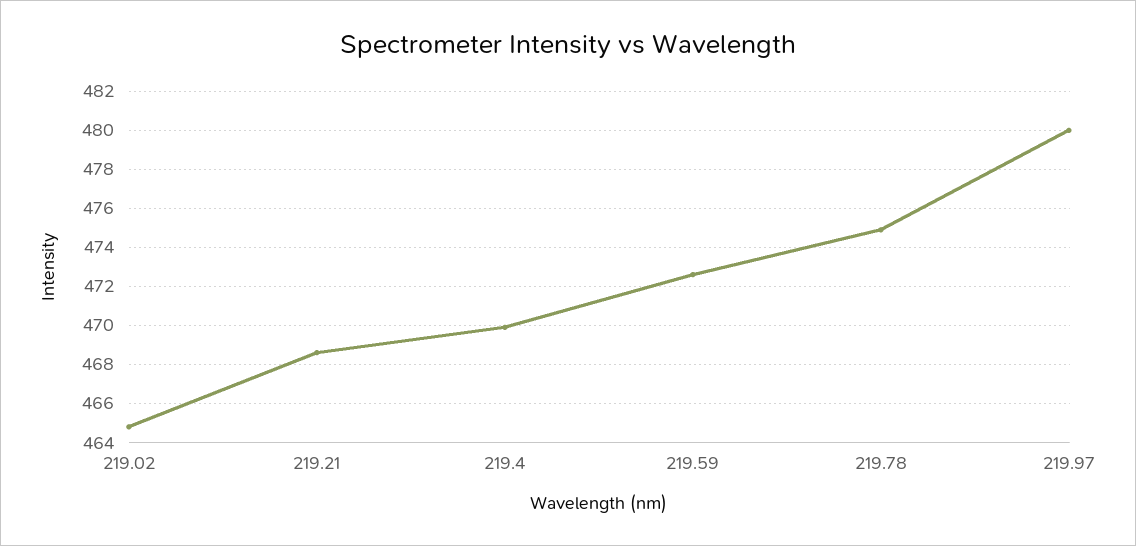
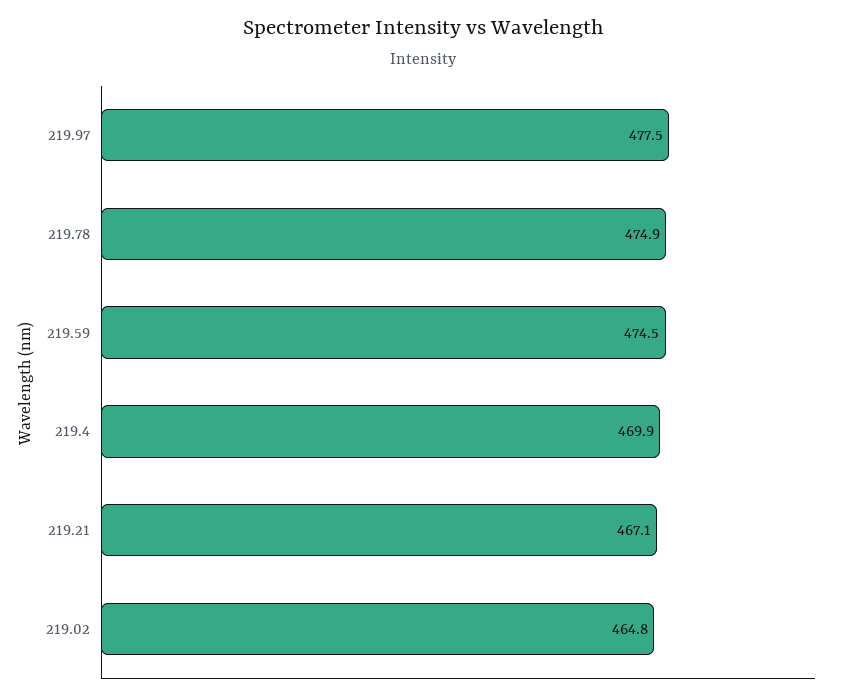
219.21: 468.5 -> 467.1
219.59: 472.5 -> 474.5
219.97: 480 -> 477.5

